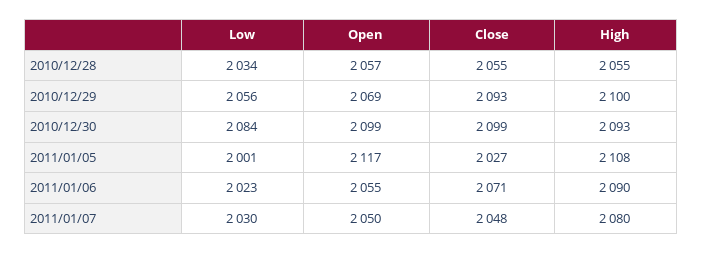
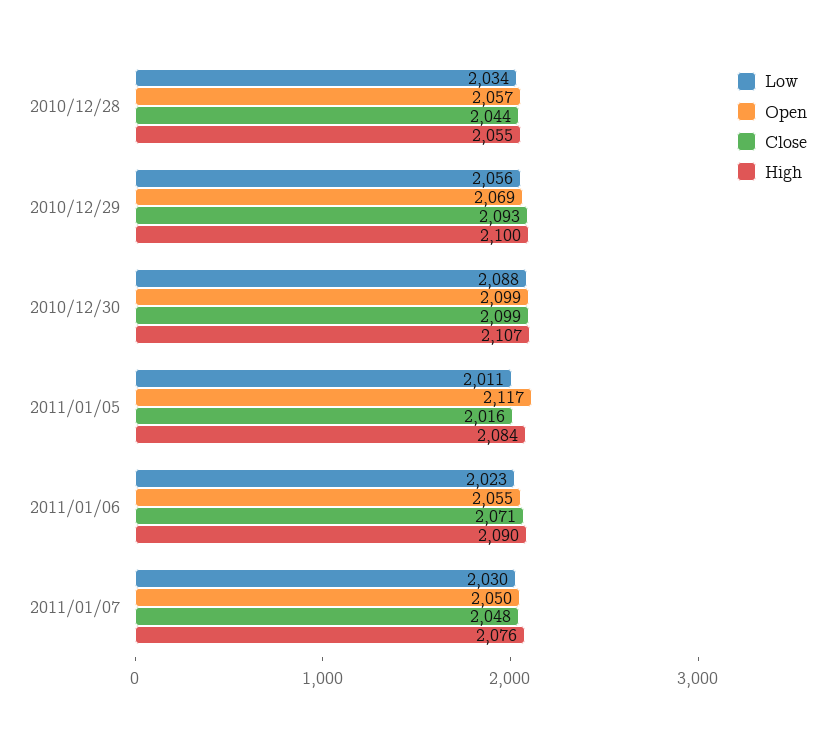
Close, 2010/12/28: 2055 -> 2044
Low, 2010/12/30: 2084 -> 2088
High, 2010/12/30: 2093 -> 2107
Low, 2011/01/05: 2001 -> 2011
Close, 2011/01/05: 2027 -> 2016
High, 2011/01/05: 2108 -> 2084
High, 2011/01/07: 2080 -> 2076

